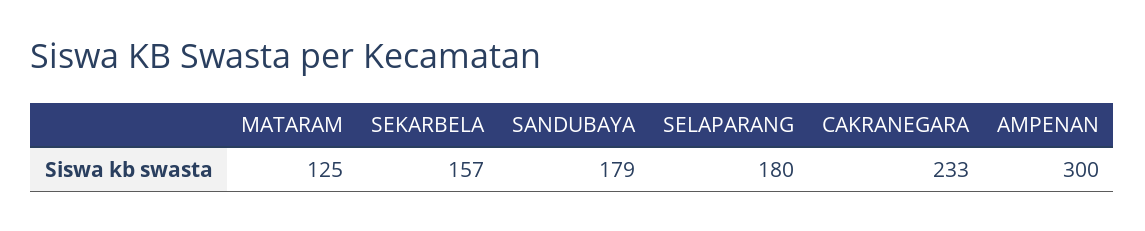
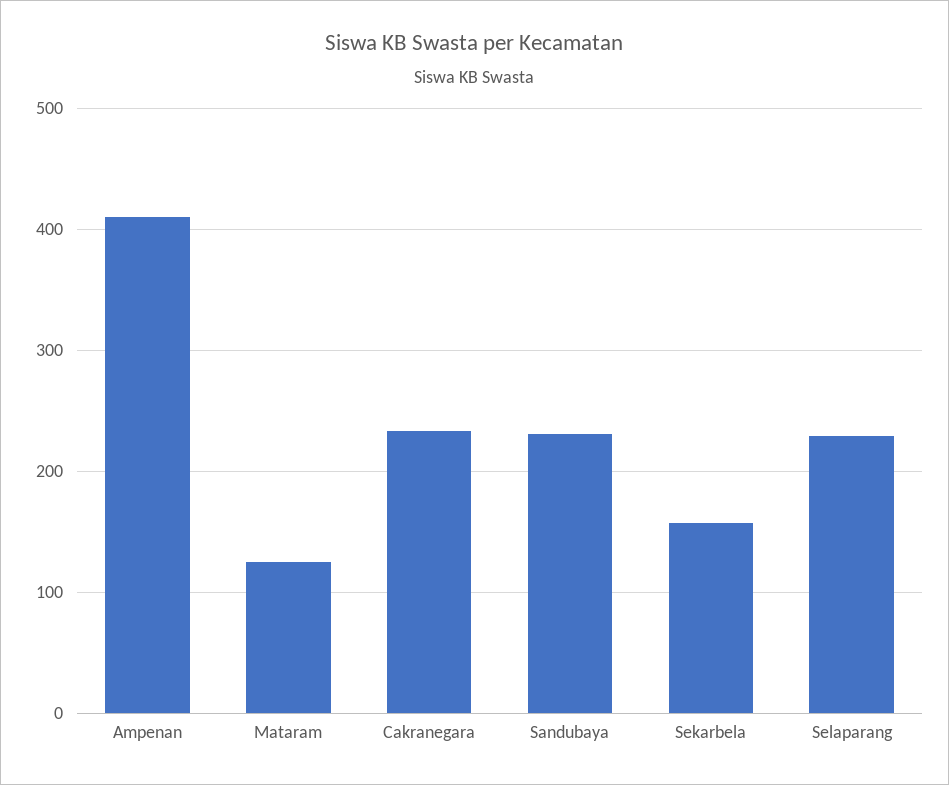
SANDUBAYA: 179 -> 230
SELAPARANG: 180 -> 230
AMPENAN: 300 -> 410

